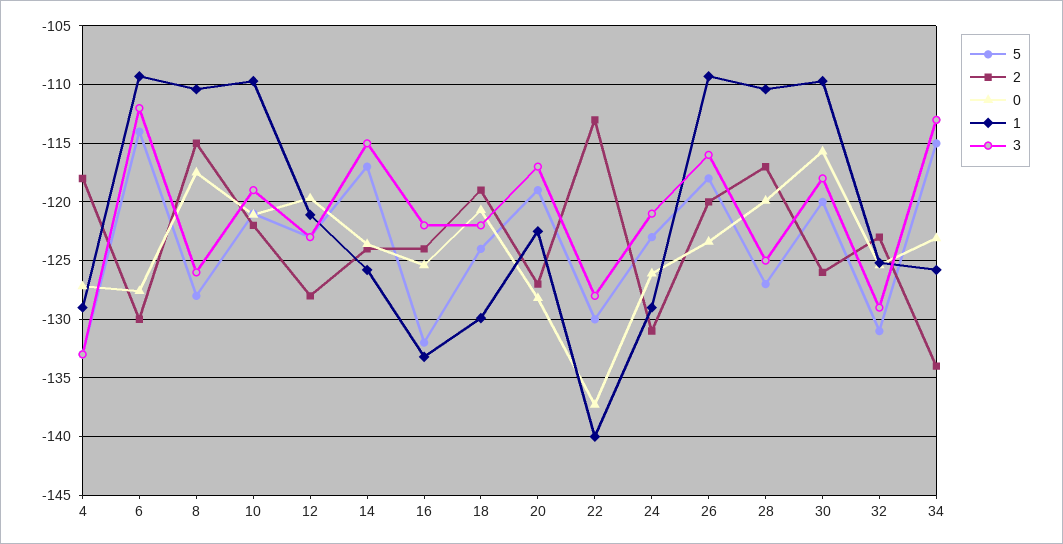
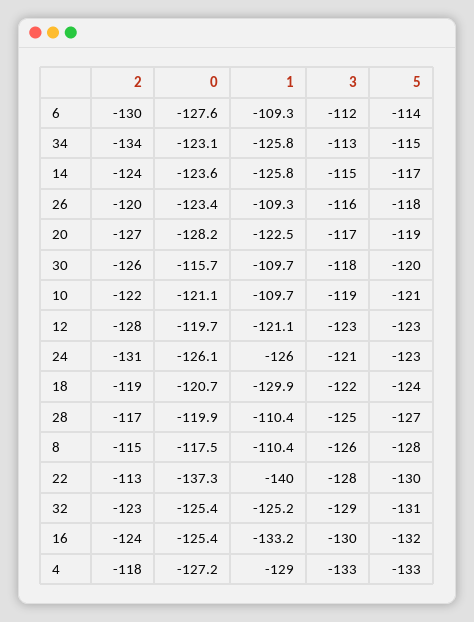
3, 16: -122 -> -130
1, 24: -129 -> -126

